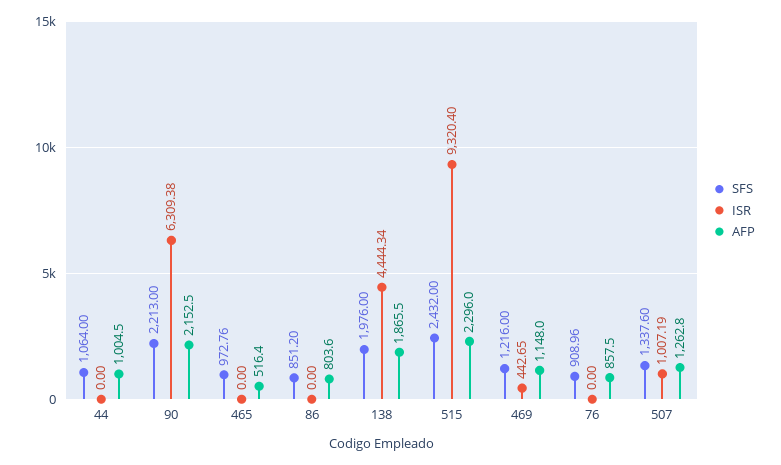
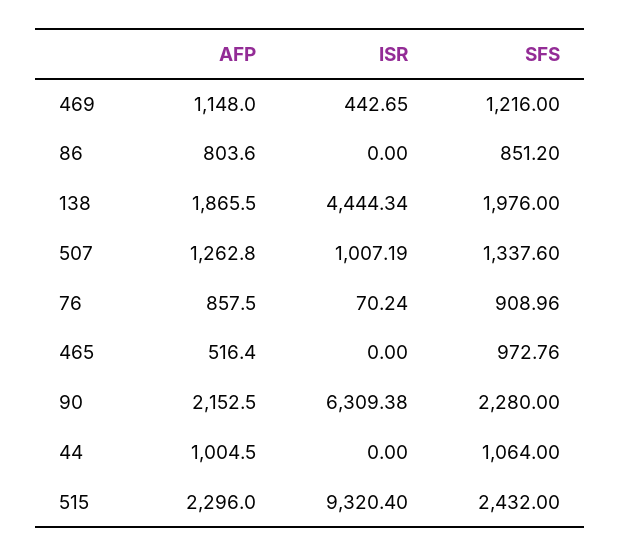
SFS, 90: 2213 -> 2280
ISR, 76: 0 -> 70.24

